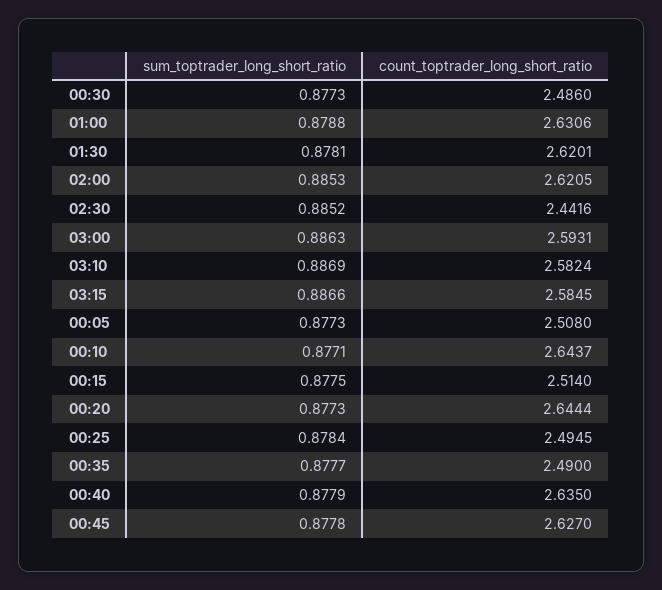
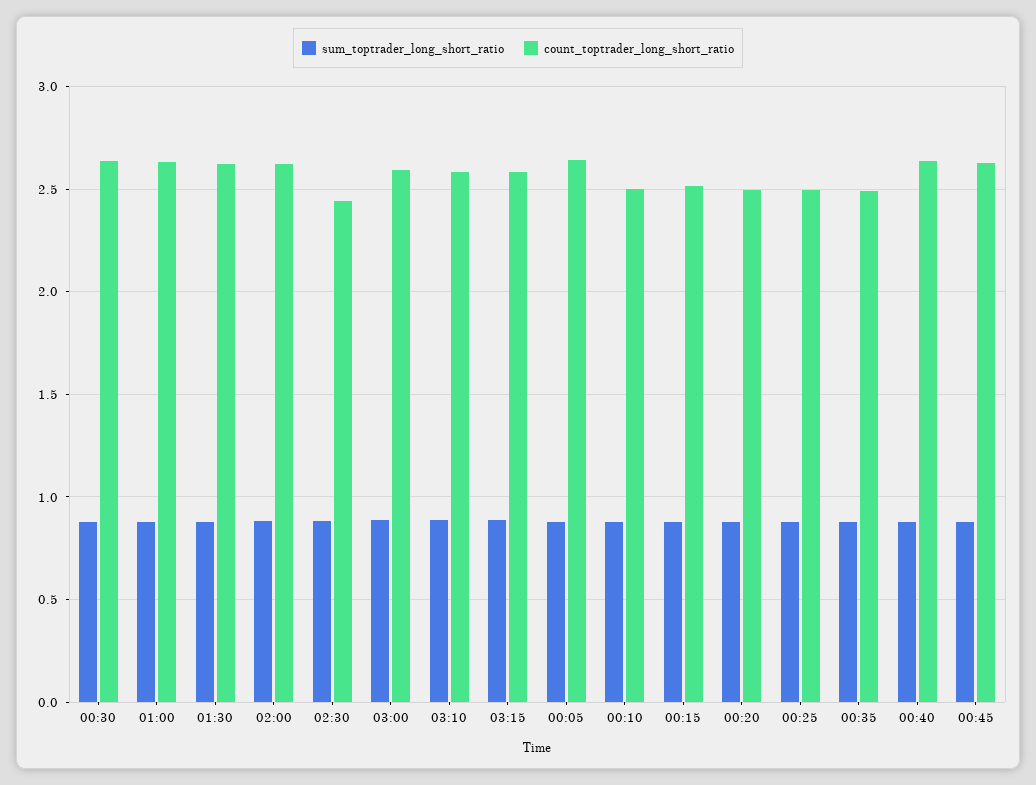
count_toptrader_long_short_ratio, 00:30: 2.486 -> 2.65
count_toptrader_long_short_ratio, 00:05: 2.508 -> 2.65
count_toptrader_long_short_ratio, 00:10: 2.6437 -> 2.5
count_toptrader_long_short_ratio, 00:20: 2.6444 -> 2.5

